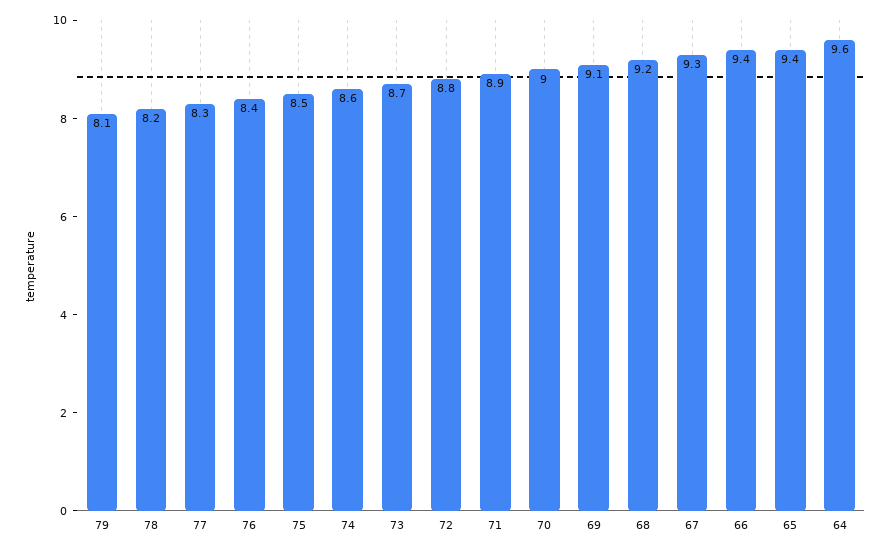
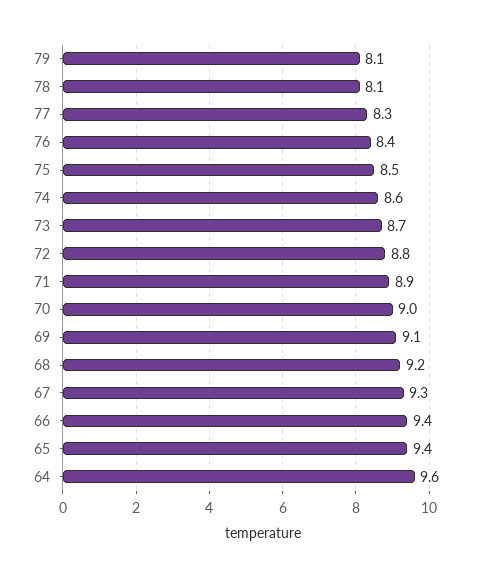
78: 8.2 -> 8.1

